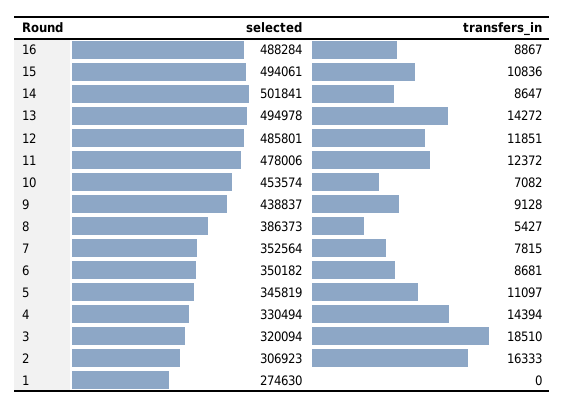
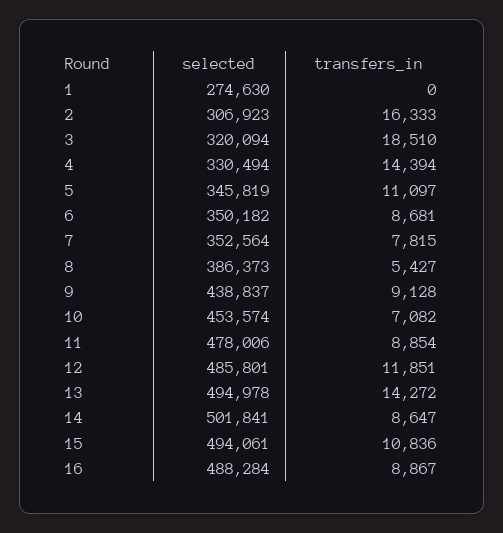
transfers_in, 11: 12372 -> 8854

